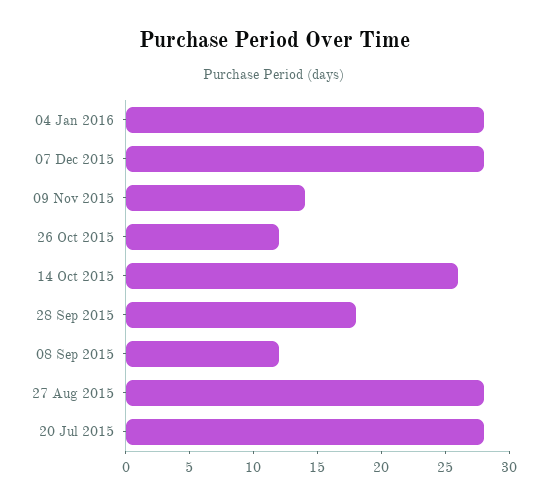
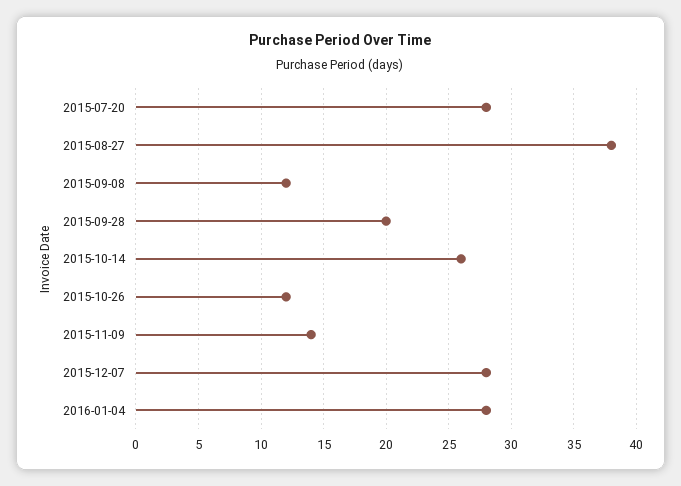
28 Sep 2015: 18 -> 20
27 Aug 2015: 28 -> 38

